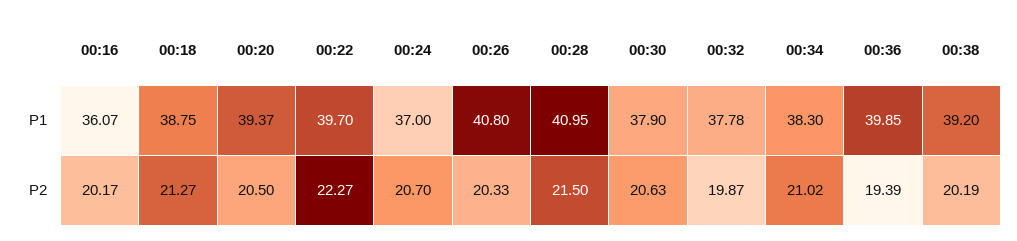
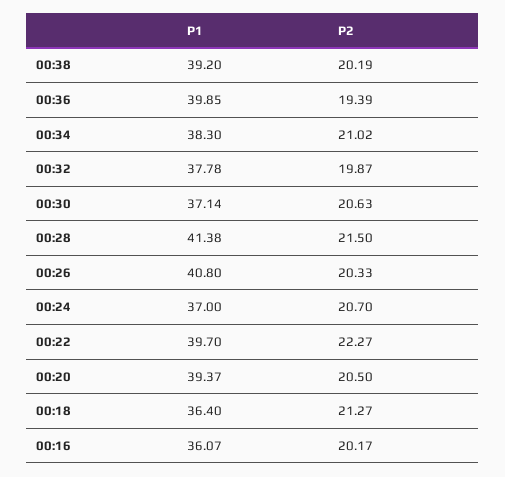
00:18, P1: 38.75 -> 36.4
00:28, P1: 40.95 -> 41.38
00:30, P1: 37.9 -> 37.14

